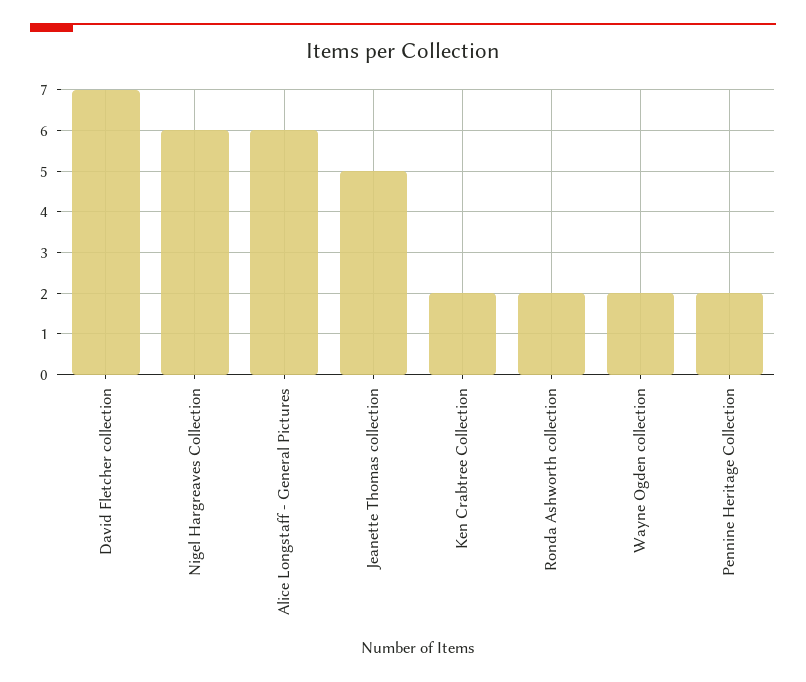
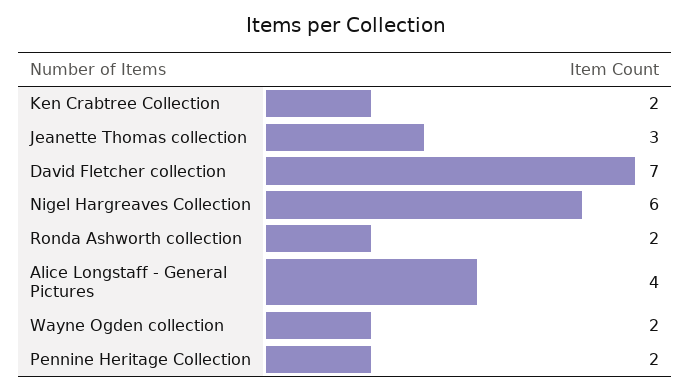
Alice Longstaff - General Pictures: 6 -> 4
Jeanette Thomas collection: 5 -> 3

